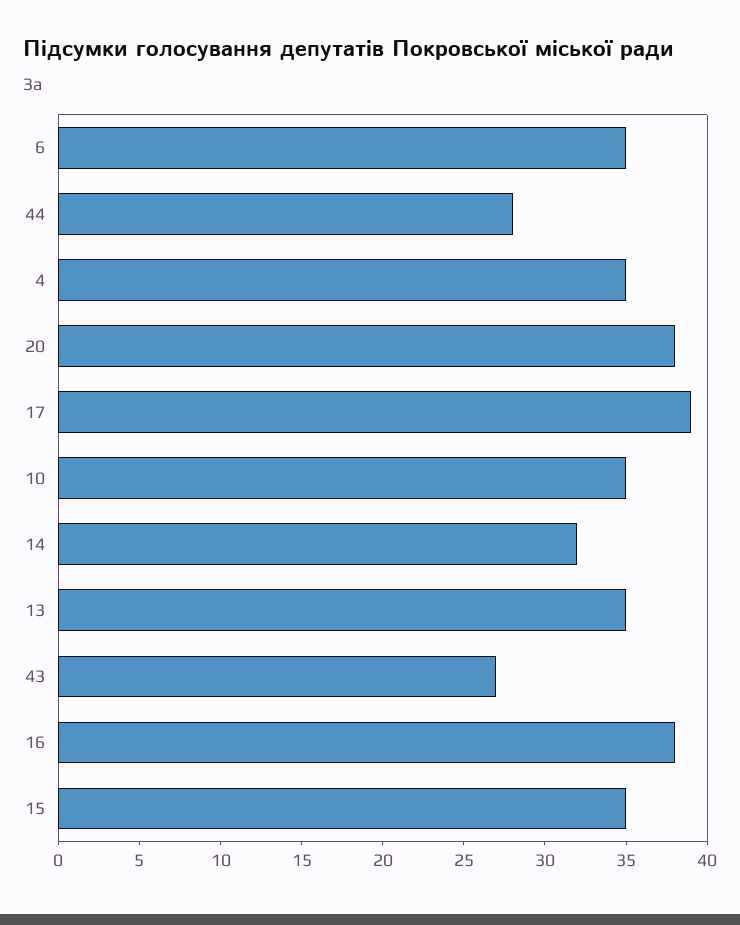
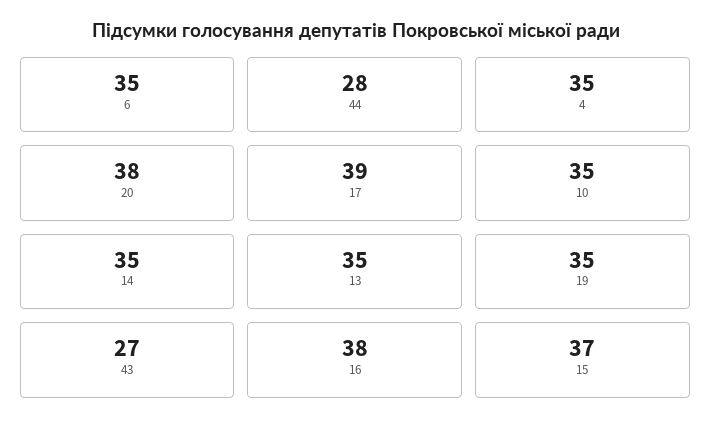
14: 32 -> 35
15: 35 -> 37
19: none -> 35

